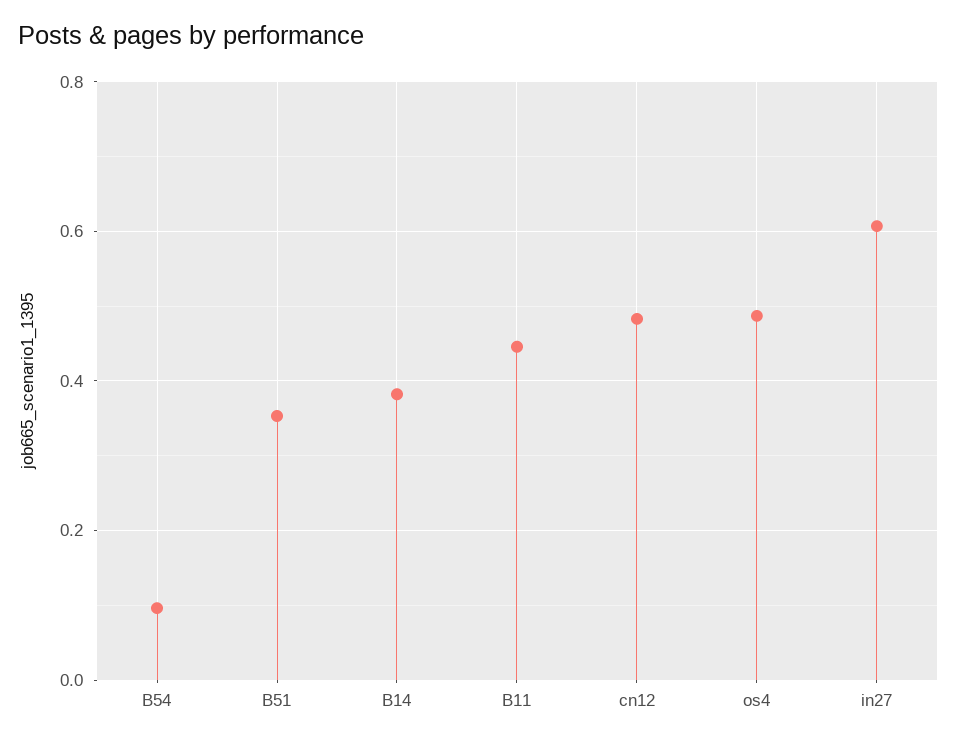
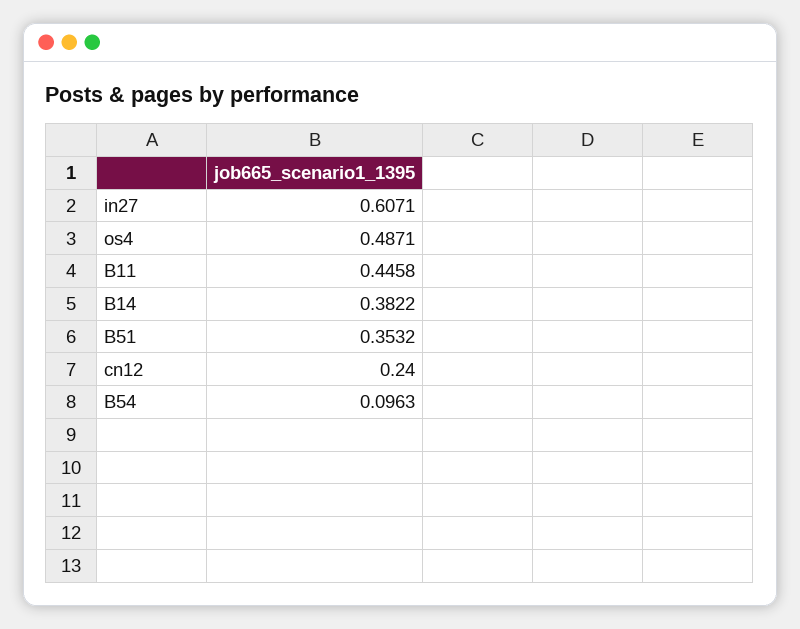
cn12: 0.48 -> 0.24

